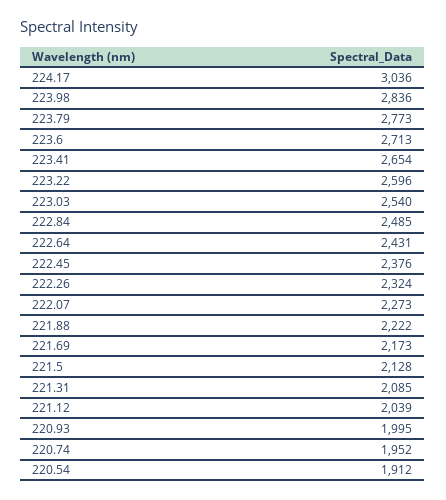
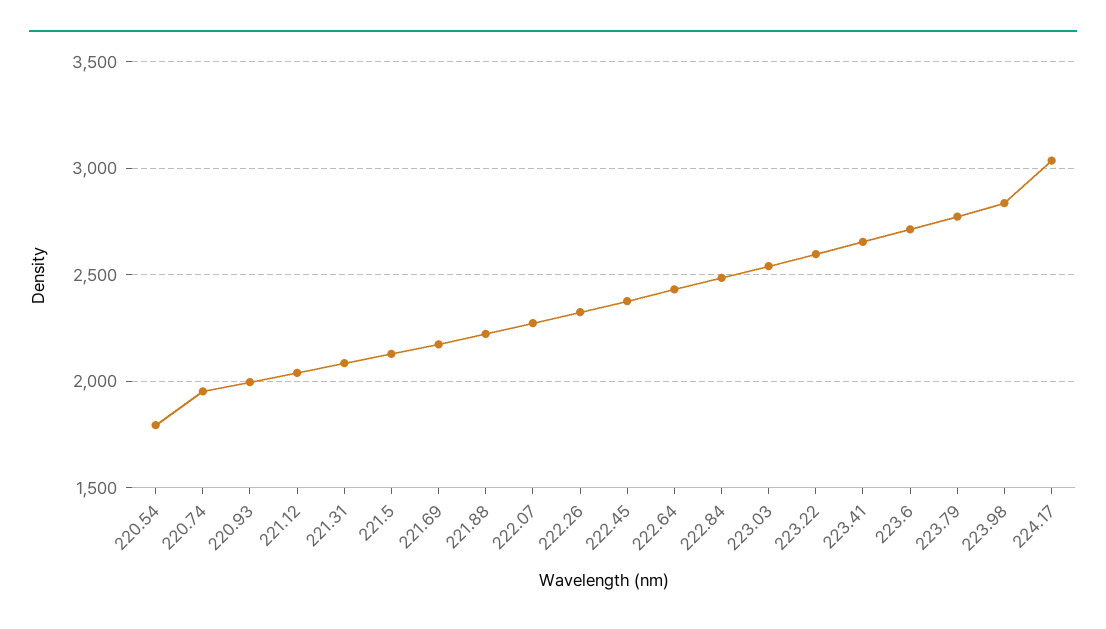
220.54: 1912 -> 1800

